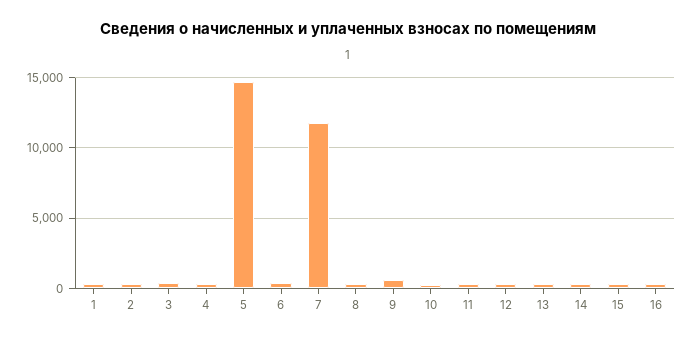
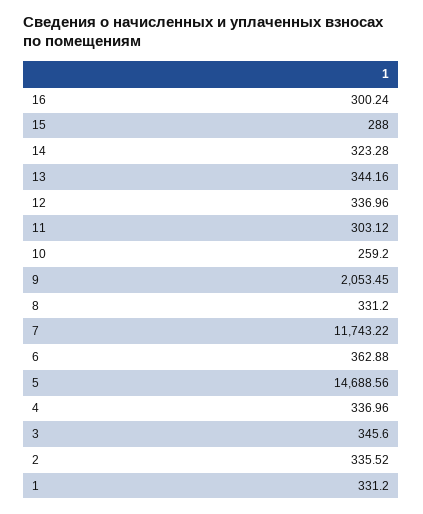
9: 500 -> 2053.45

